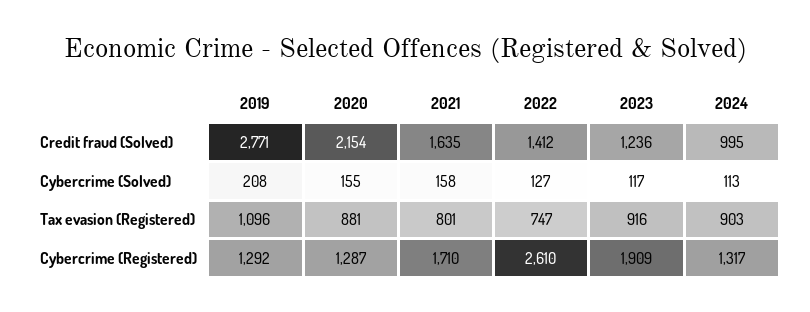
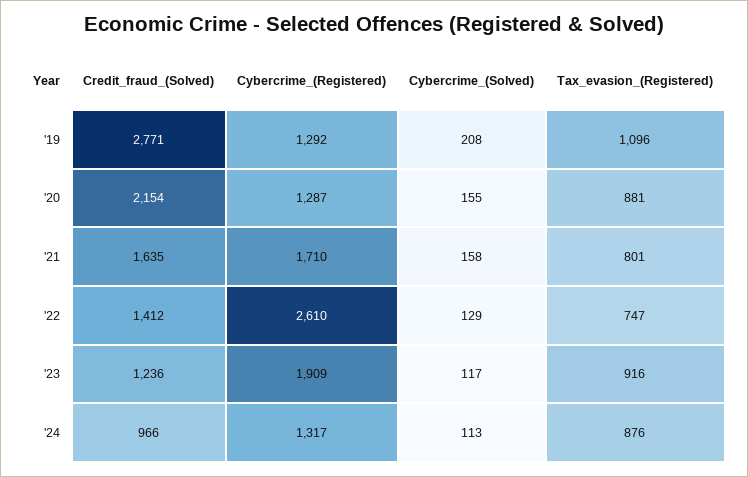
2024, Credit fraud (Solved): 995 -> 966
2022, Cybercrime (Solved): 127 -> 129
2024, Tax evasion (Registered): 903 -> 876

